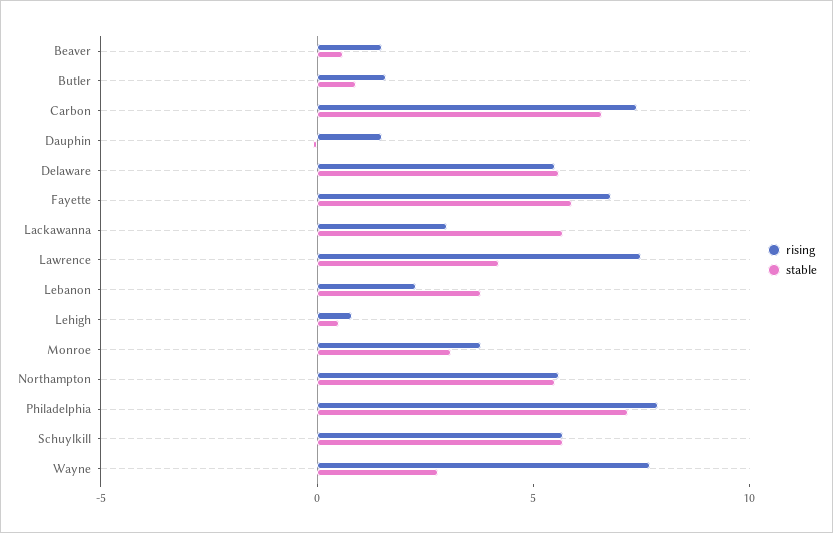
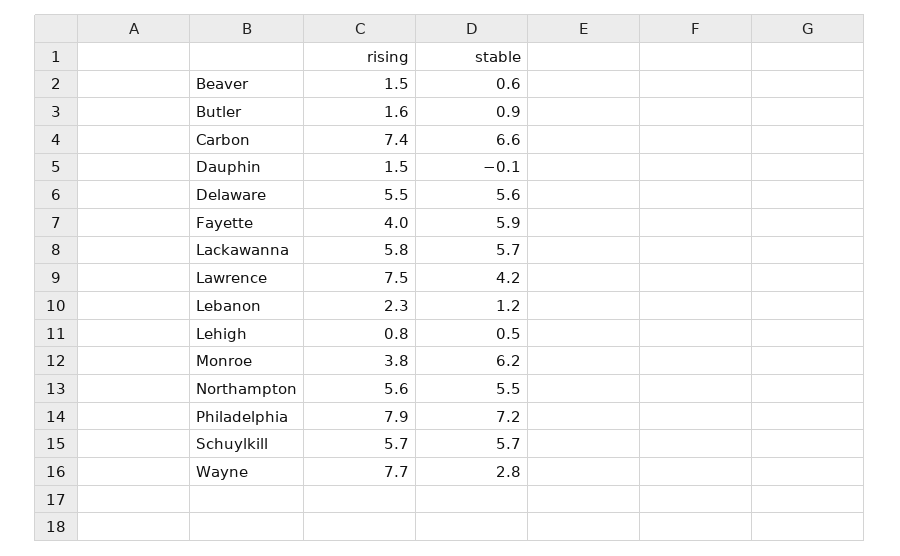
rising, Fayette: 7 -> 4
rising, Lackawanna: 3 -> 5.8
stable, Lebanon: 4 -> 1.2
stable, Monroe: 3 -> 6.2

